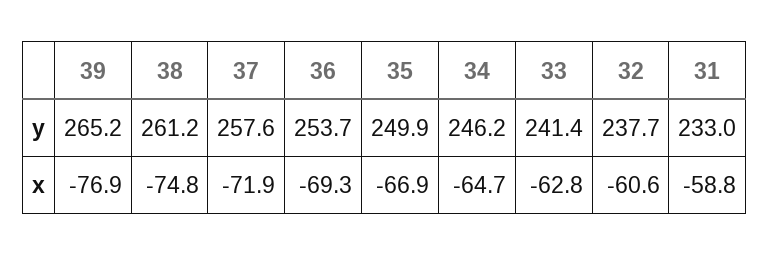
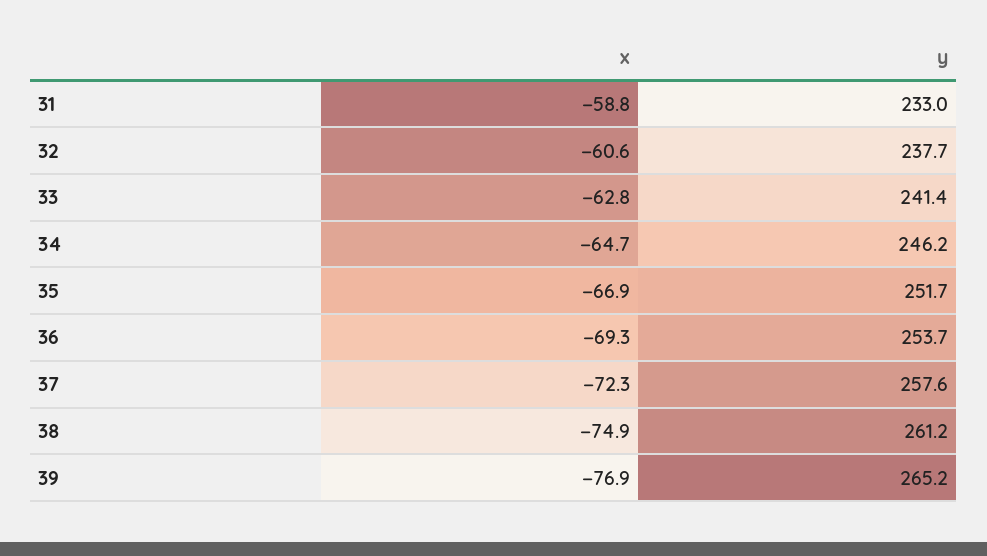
35, y: 249.9 -> 251.7
38, x: -74.8 -> -74.9
37, x: -71.9 -> -72.3

